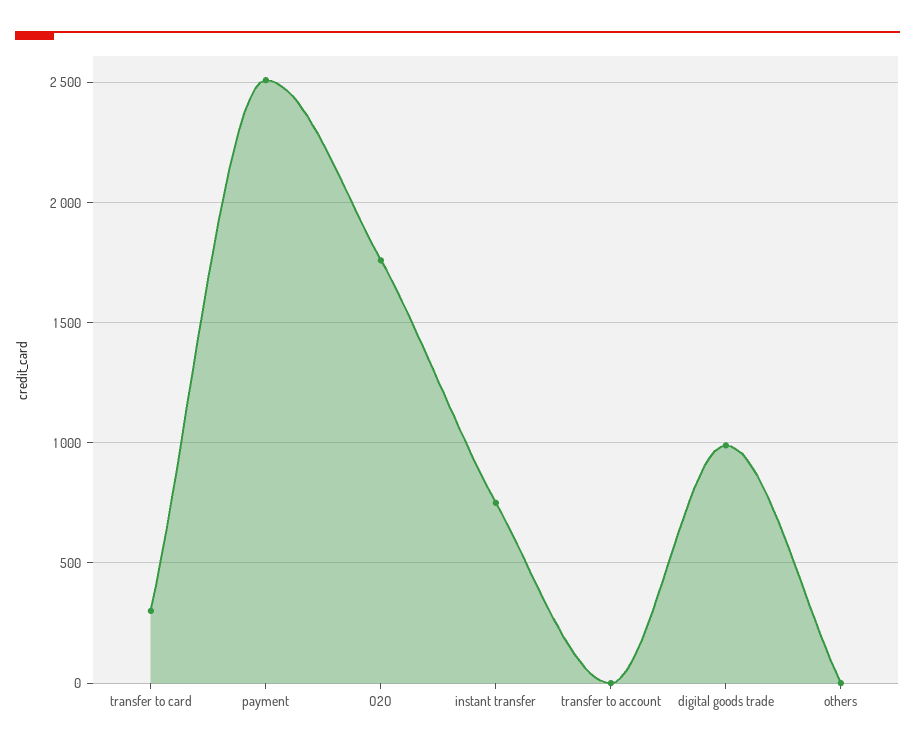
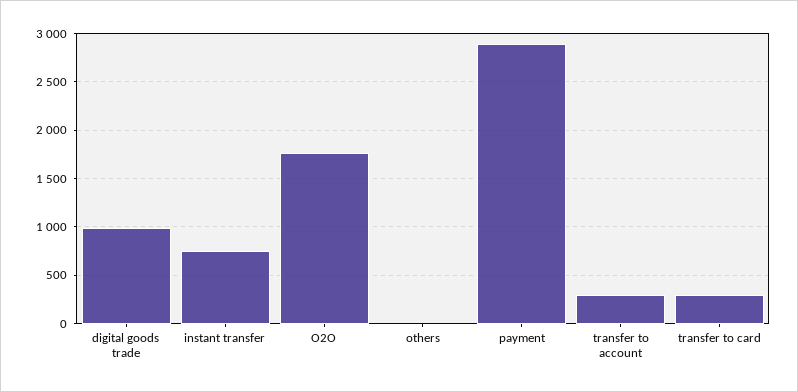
payment: 2500 -> 2900
transfer to account: 0 -> 300

